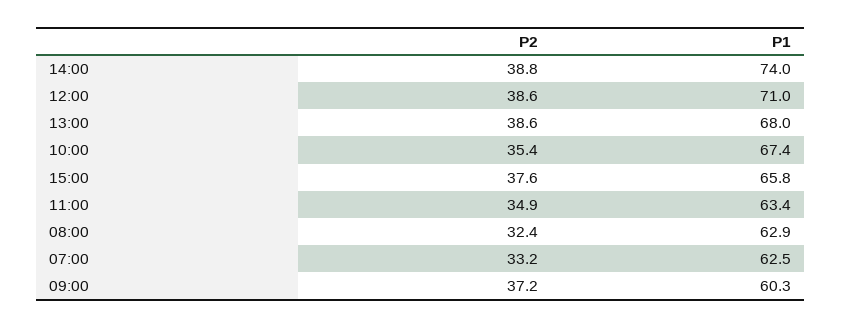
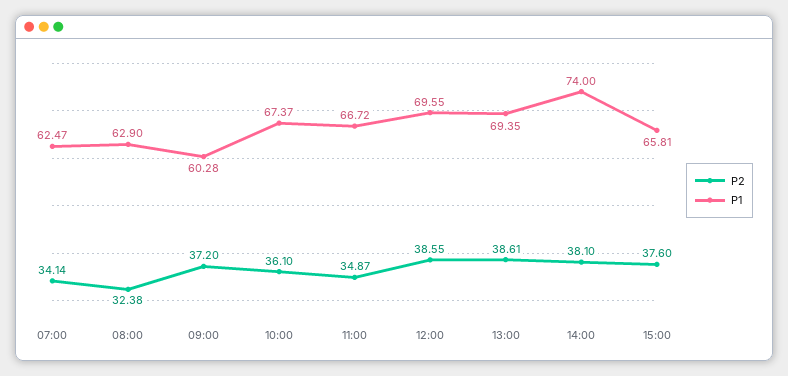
P2, 14:00: 38.8 -> 38.1
P1, 12:00: 71 -> 69.55
P1, 13:00: 68 -> 69.35
P2, 10:00: 35.4 -> 36.1
P1, 11:00: 63.4 -> 66.72
P2, 07:00: 33.2 -> 34.14

